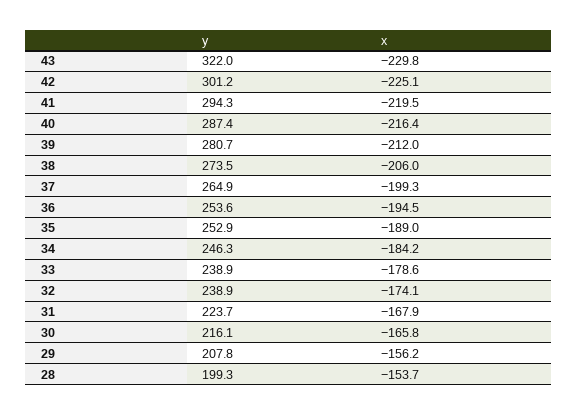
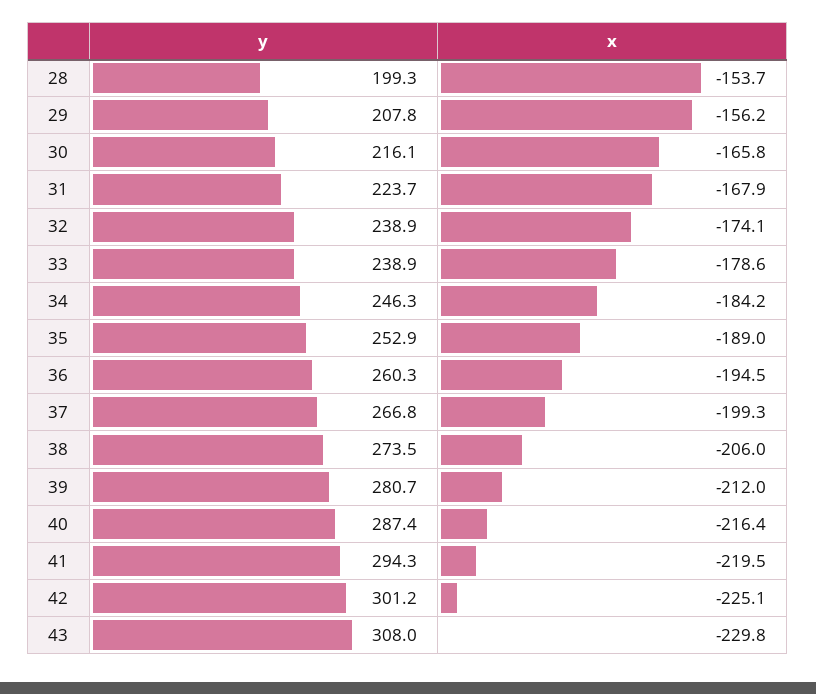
y, 43: 322 -> 308
y, 37: 264.9 -> 266.8
y, 36: 253.6 -> 260.3

